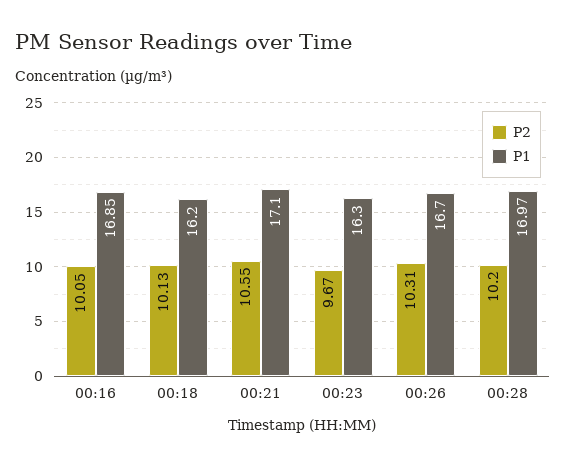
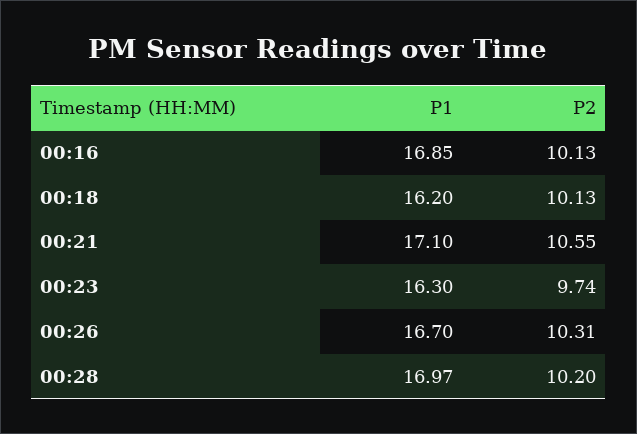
P2, 00:16: 10.05 -> 10.13
P2, 00:23: 9.67 -> 9.74

